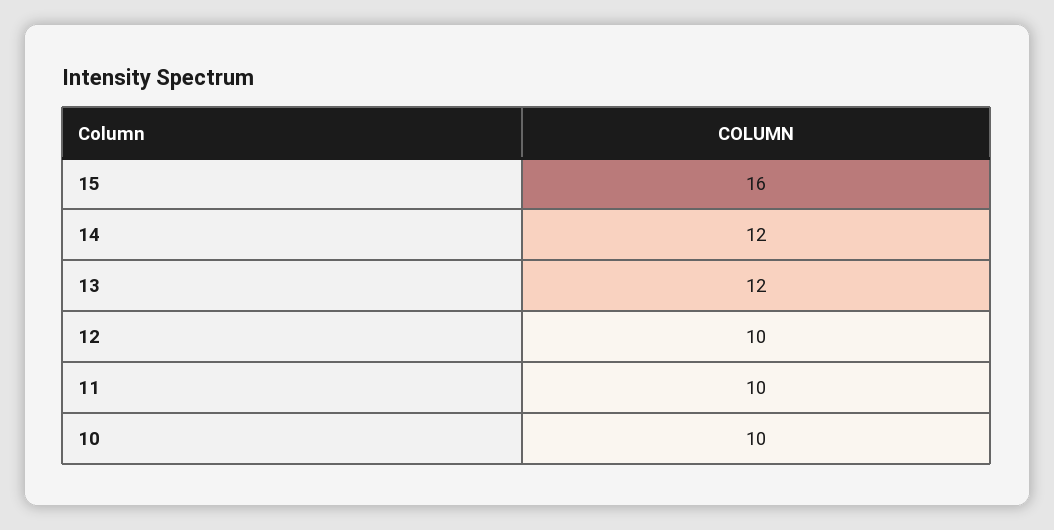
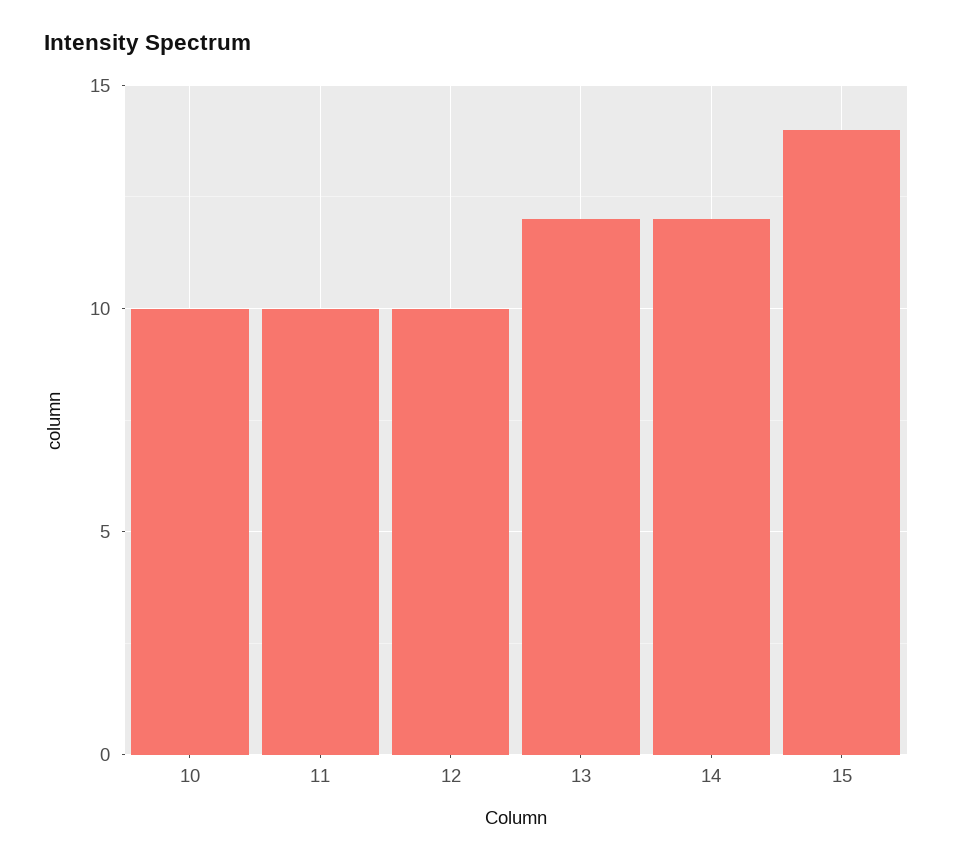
15: 16 -> 14

